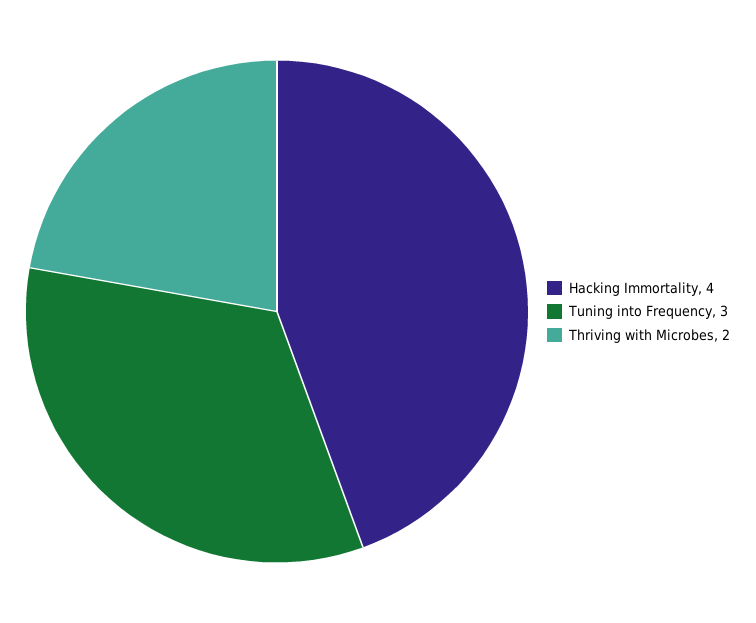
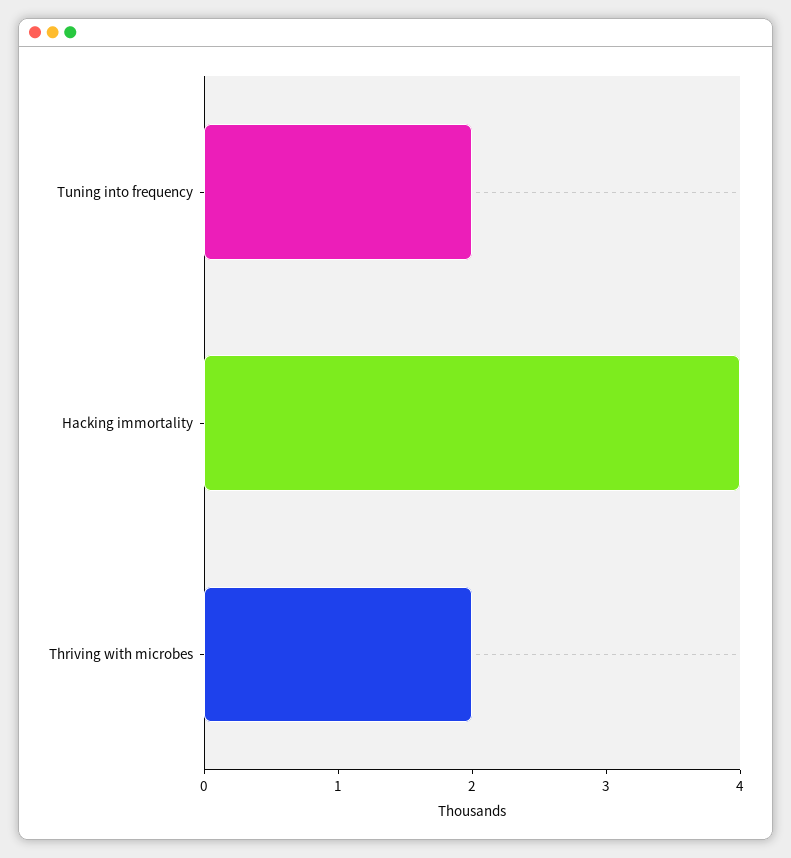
Tuning into Frequency: 3 -> 2

